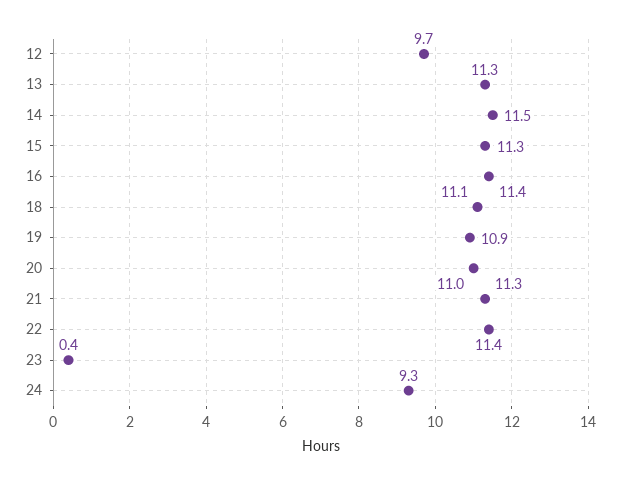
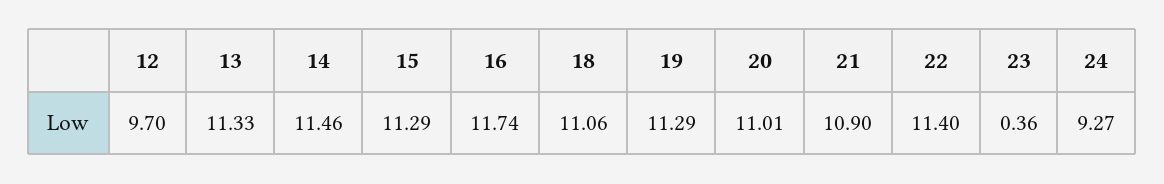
16: 11.4 -> 11.74
19: 10.9 -> 11.29
21: 11.3 -> 10.9

